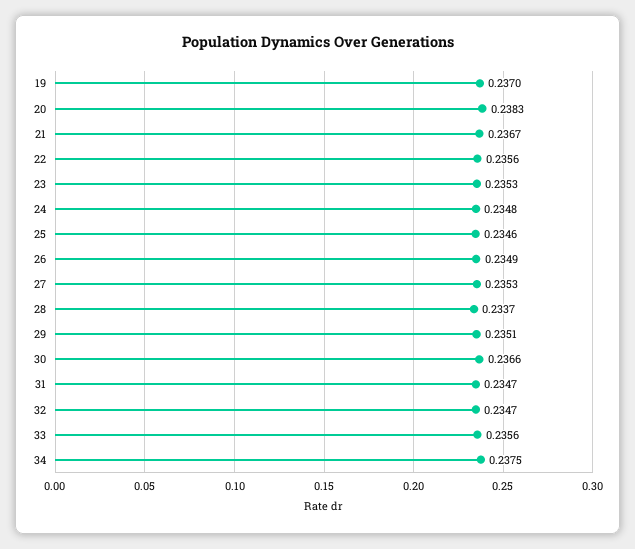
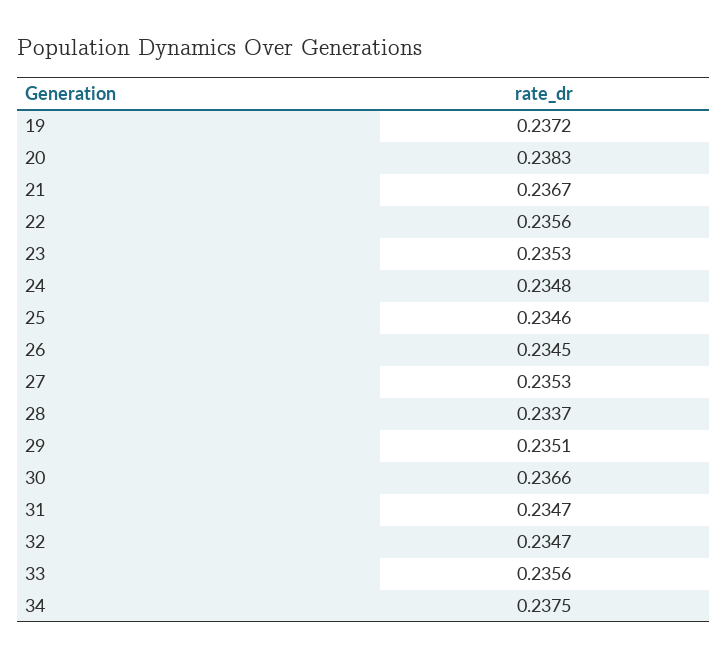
19: 0.237 -> 0.2372
26: 0.2349 -> 0.2345

